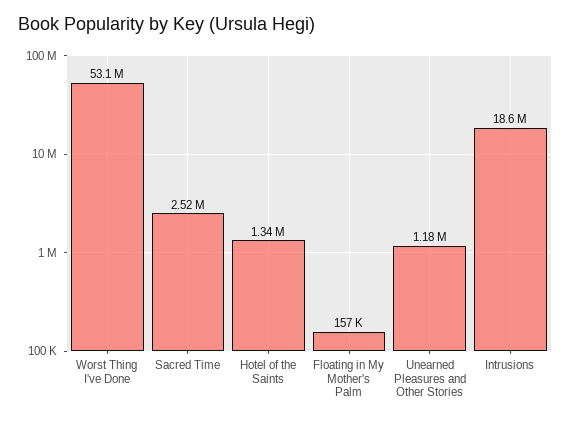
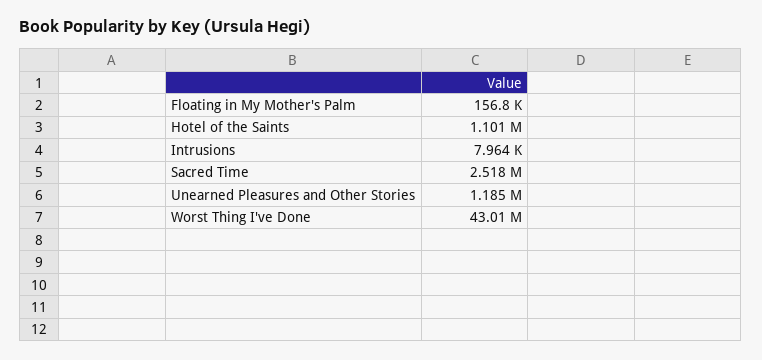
Worst Thing I've Done: 53100000 -> 43010000
Hotel of the Saints: 1340000 -> 1101000
Intrusions: 18600000 -> 7964

